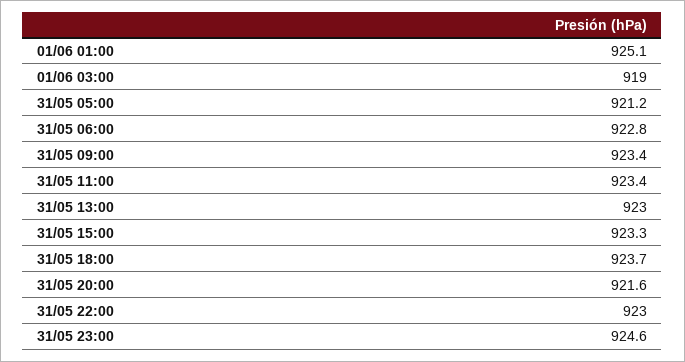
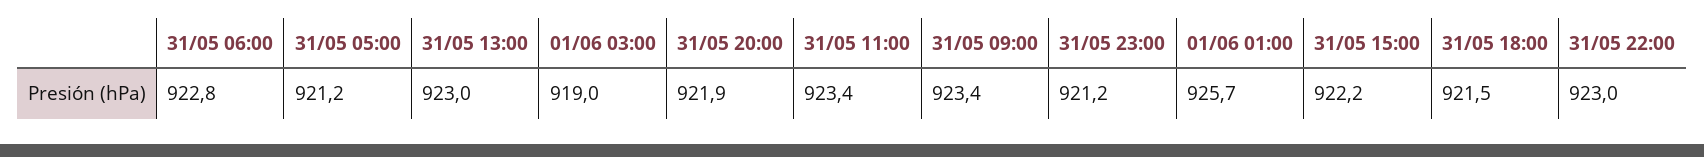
01/06 01:00: 925.1 -> 925.7
31/05 15:00: 923.3 -> 922.2
31/05 18:00: 923.7 -> 921.5
31/05 20:00: 921.6 -> 921.9
31/05 23:00: 924.6 -> 921.2

